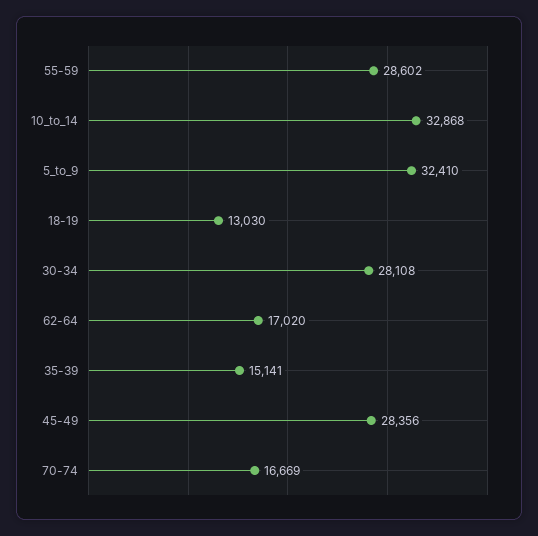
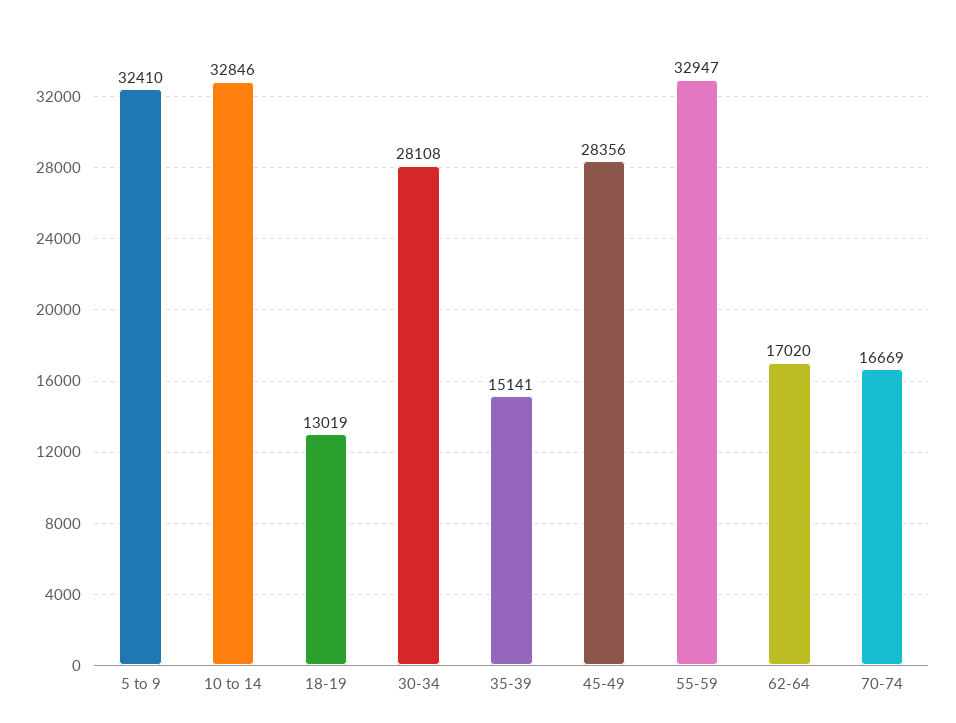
55-59: 28602 -> 32947
10_to_14: 32868 -> 32846
18-19: 13030 -> 13019

